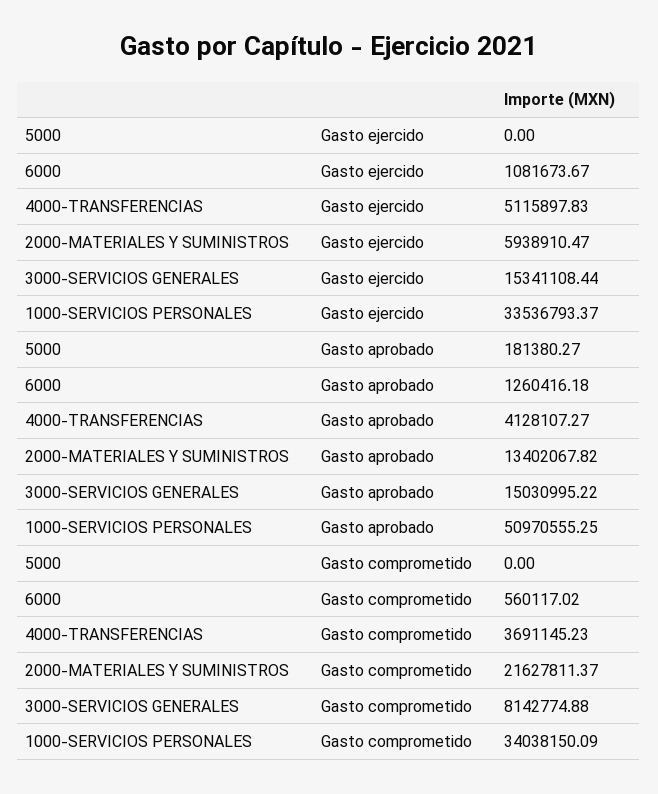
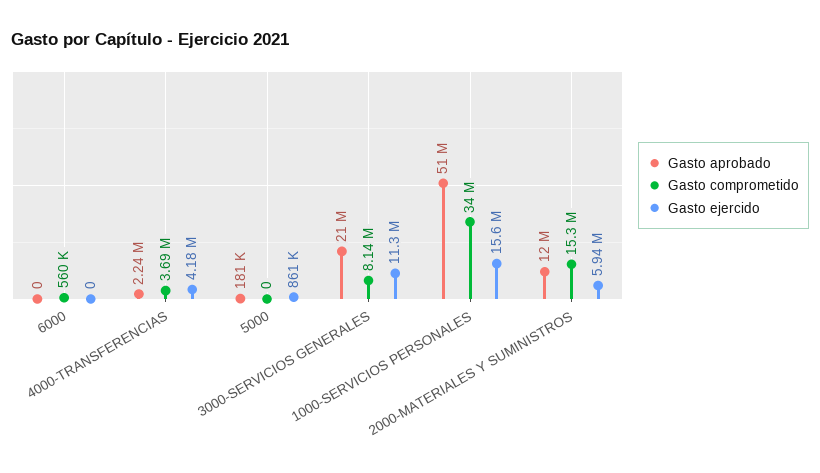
Gasto ejercido, 5000: 0 -> 861000
Gasto ejercido, 6000: 1081673.67 -> 0
Gasto ejercido, 4000-TRANSFERENCIAS: 5115897.83 -> 4180000
Gasto ejercido, 3000-SERVICIOS GENERALES: 15341108.44 -> 11300000
Gasto ejercido, 1000-SERVICIOS PERSONALES: 33536793.37 -> 15600000
Gasto aprobado, 6000: 1260416.18 -> 0
Gasto aprobado, 4000-TRANSFERENCIAS: 4128107.27 -> 2240000
Gasto aprobado, 2000-MATERIALES Y SUMINISTROS: 13402067.82 -> 12000000
Gasto aprobado, 3000-SERVICIOS GENERALES: 15030995.22 -> 21000000
Gasto comprometido, 2000-MATERIALES Y SUMINISTROS: 21627811.37 -> 15300000

